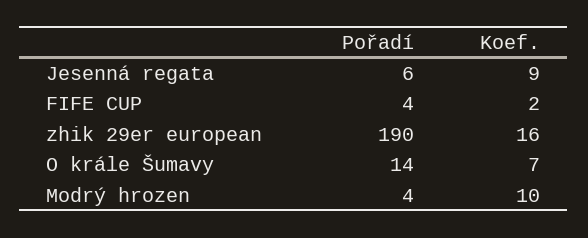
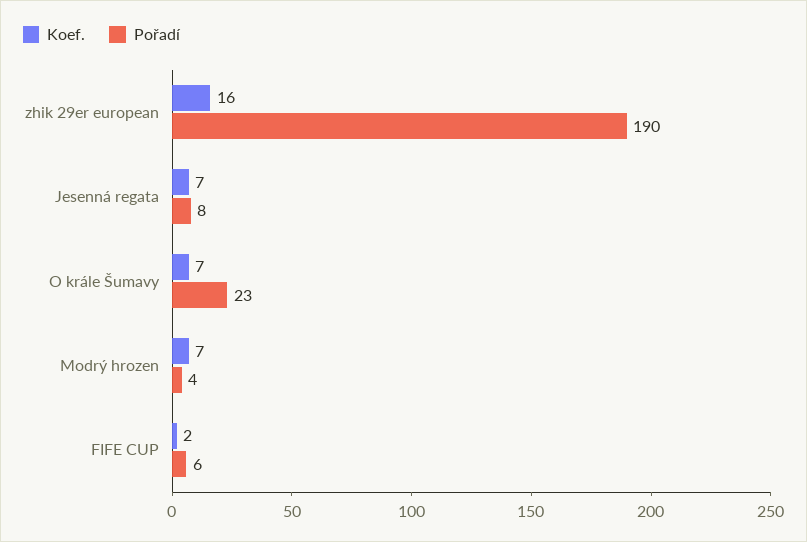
Pořadí, Jesenná regata: 6 -> 8
Koef., Jesenná regata: 9 -> 7
Pořadí, FIFE CUP: 4 -> 6
Pořadí, O krále Šumavy: 14 -> 23
Koef., Modrý hrozen: 10 -> 7

